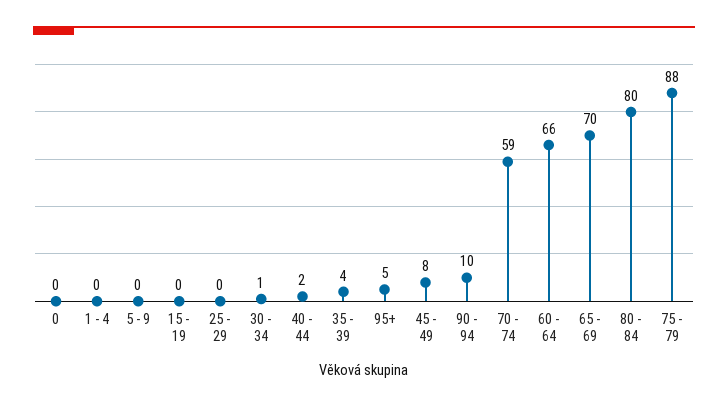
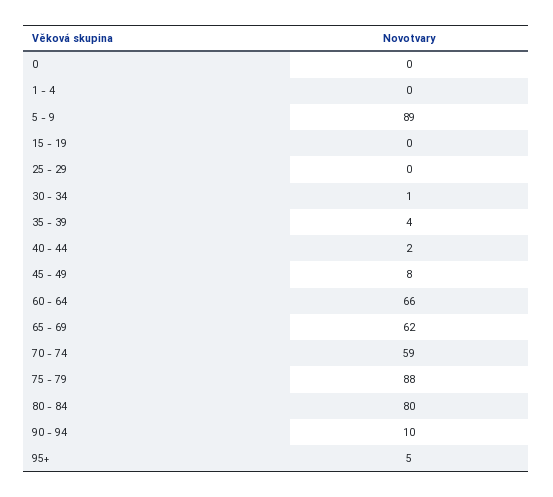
5 - 9: 0 -> 89
65 - 69: 70 -> 62

